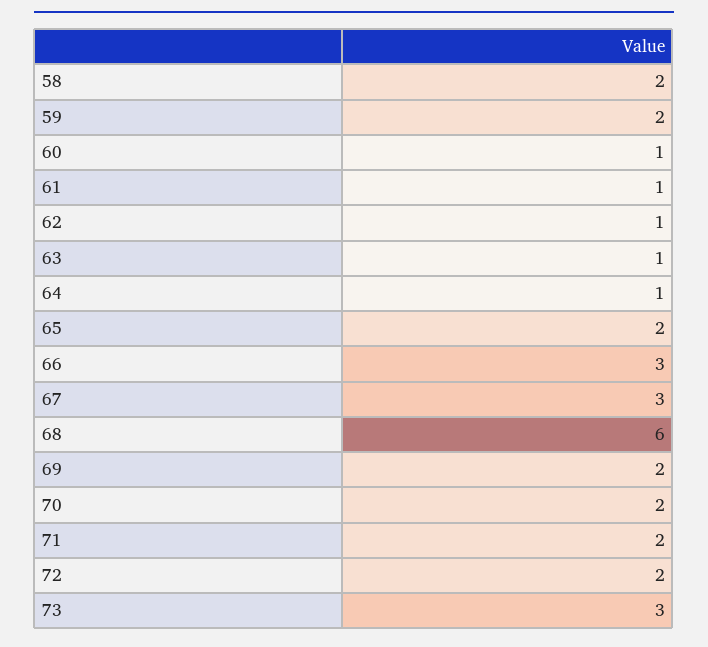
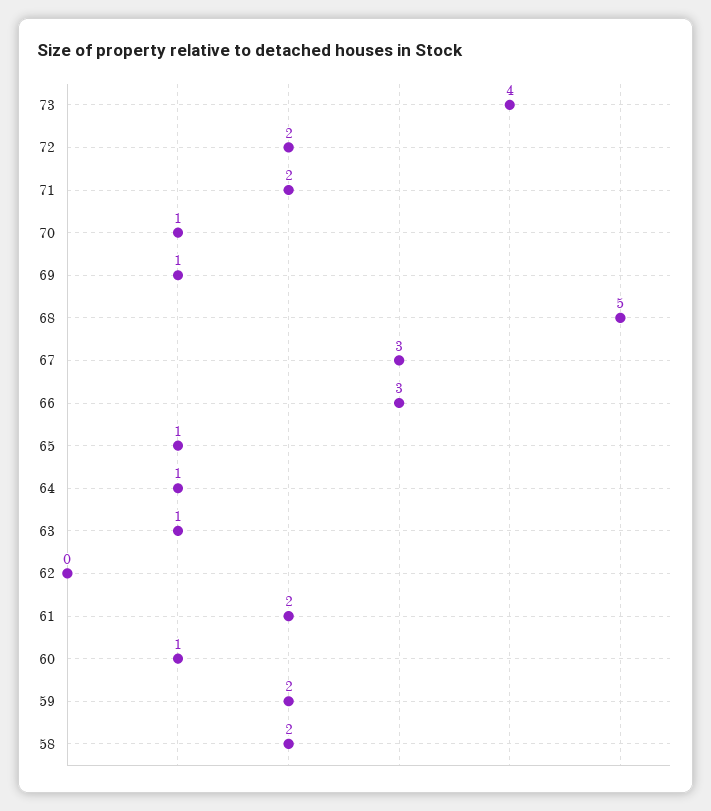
61: 1 -> 2
62: 1 -> 0
65: 2 -> 1
68: 6 -> 5
69: 2 -> 1
70: 2 -> 1
73: 3 -> 4

